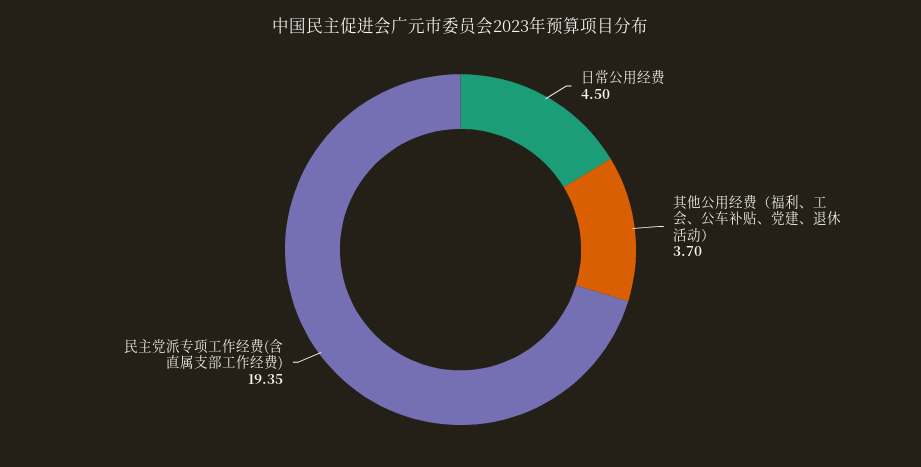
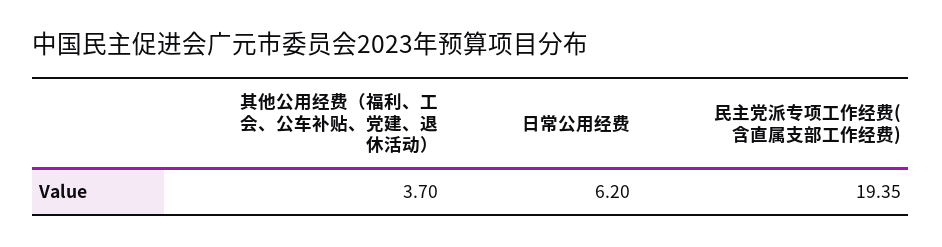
日常公用经费: 4.5 -> 6.2

